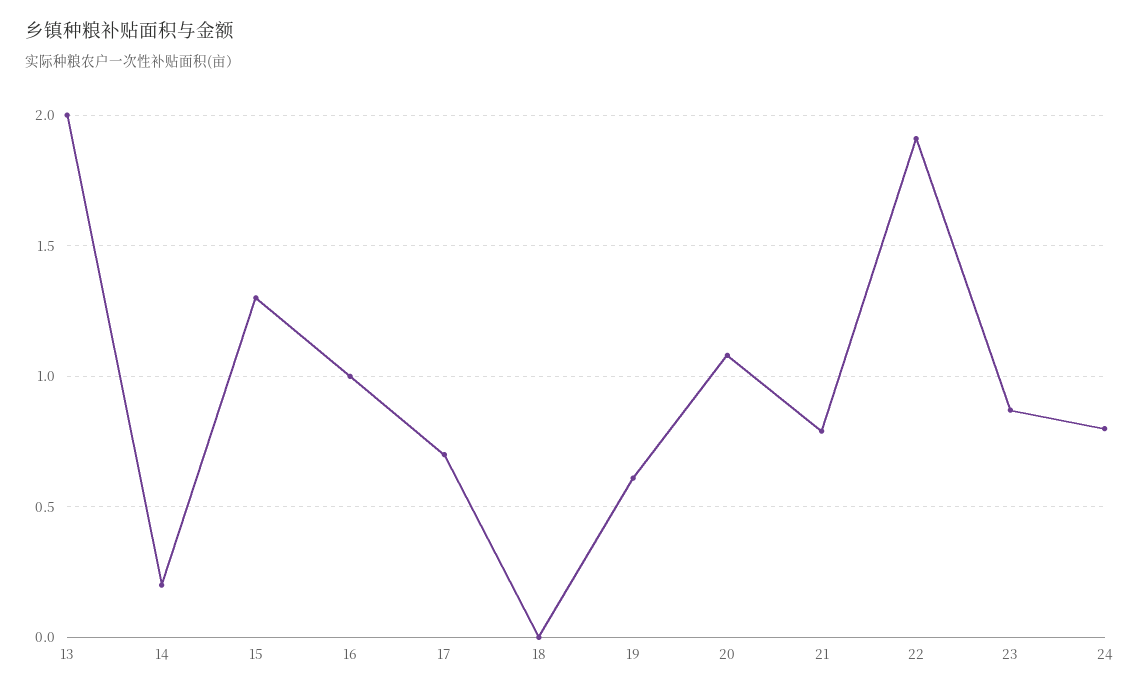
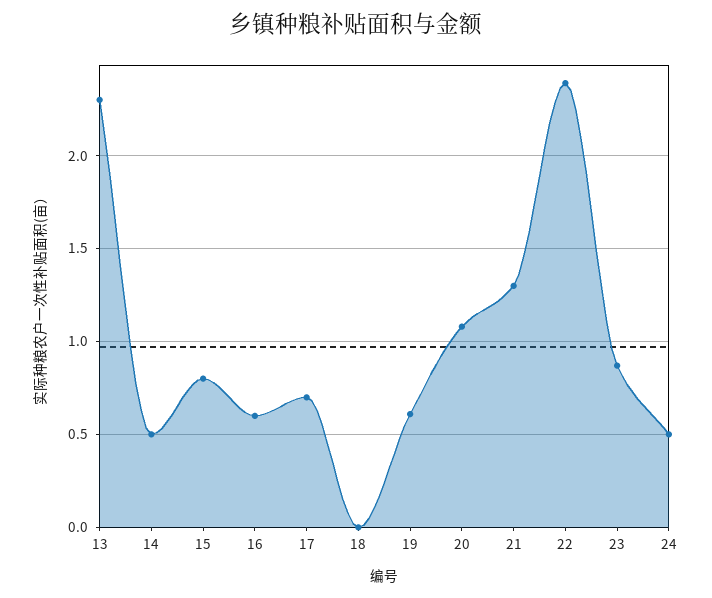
13: 2 -> 2.3
14: 0.2 -> 0.5
15: 1.3 -> 0.8
16: 1 -> 0.6
21: 0.8 -> 1.3
22: 1.9 -> 2.4
24: 0.8 -> 0.5

